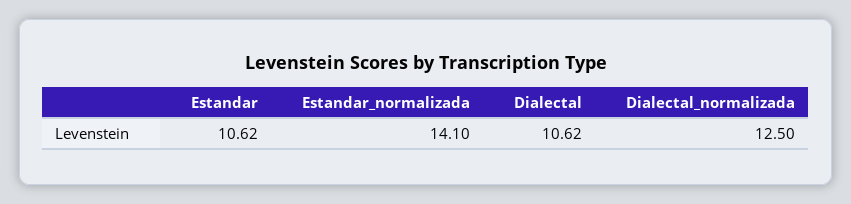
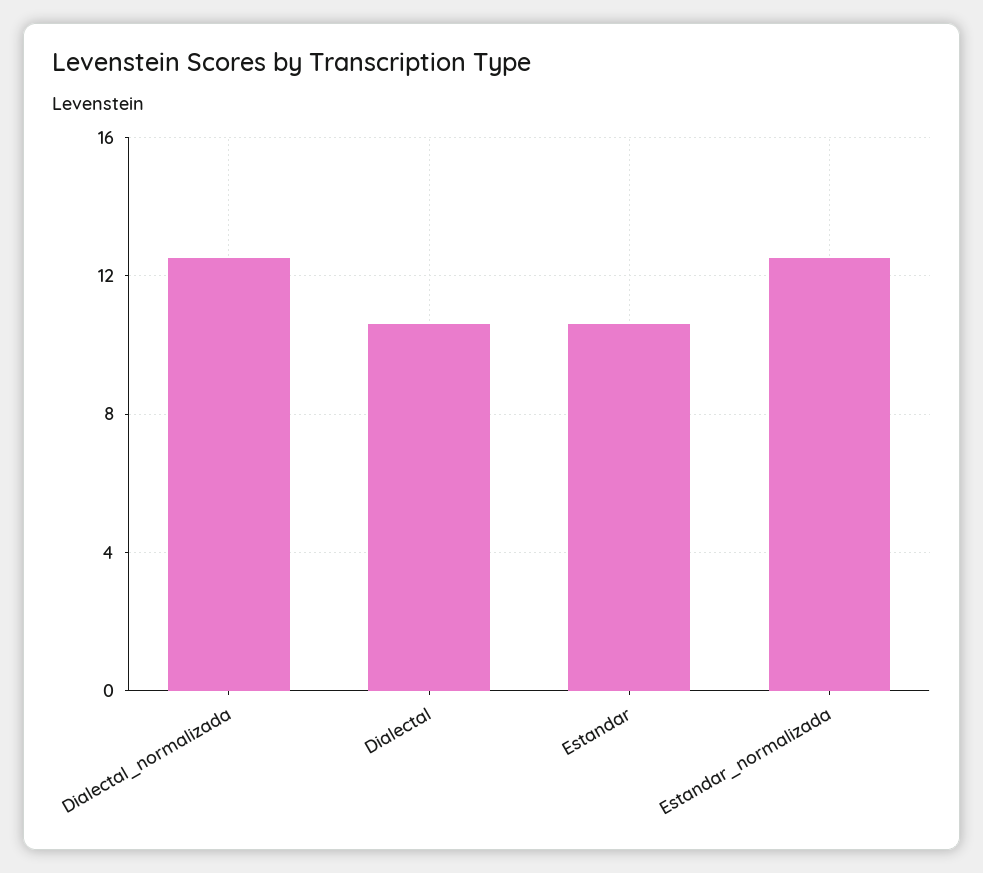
Estandar_normalizada: 14.1 -> 12.5

